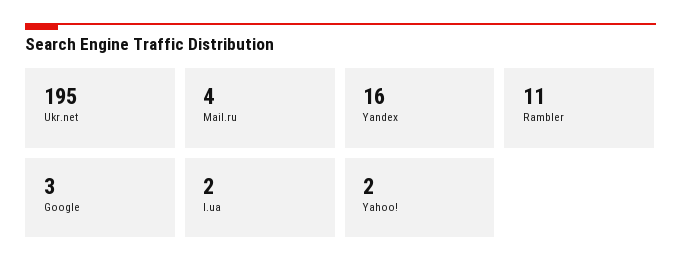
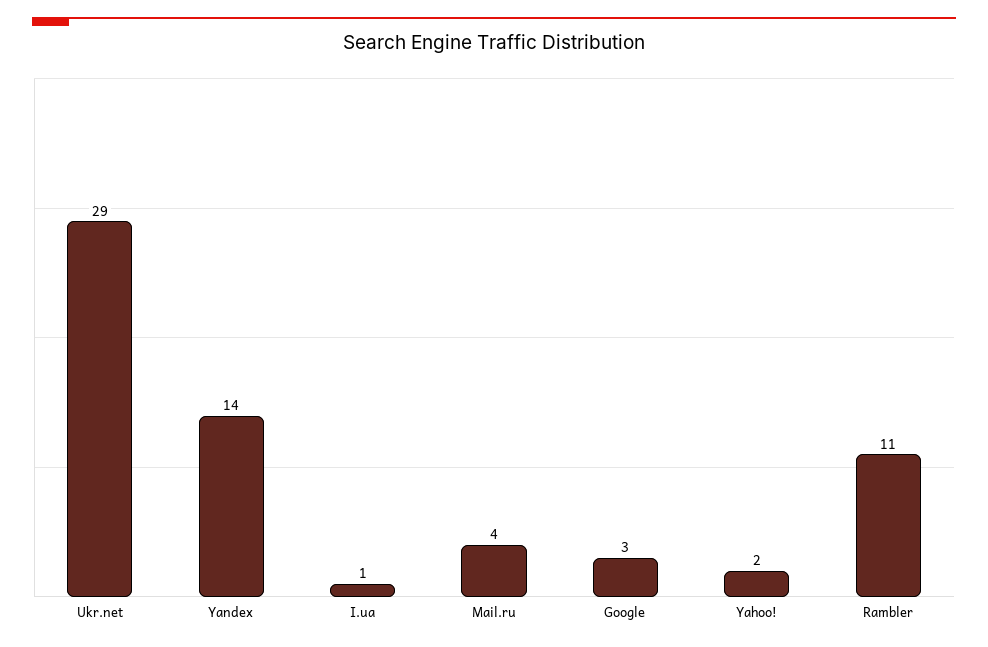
Ukr.net: 195 -> 29
Yandex: 16 -> 14
I.ua: 2 -> 1

